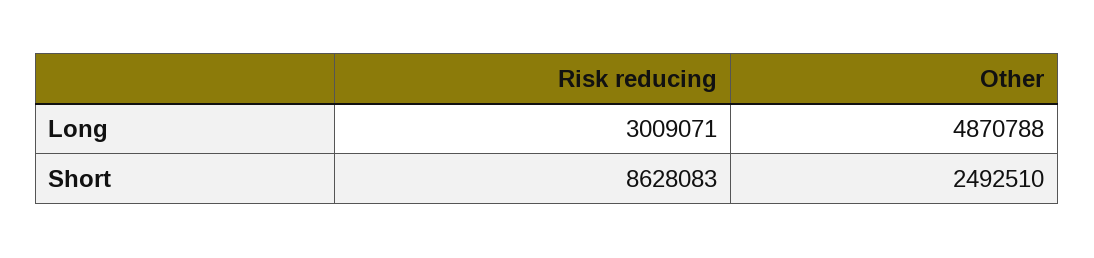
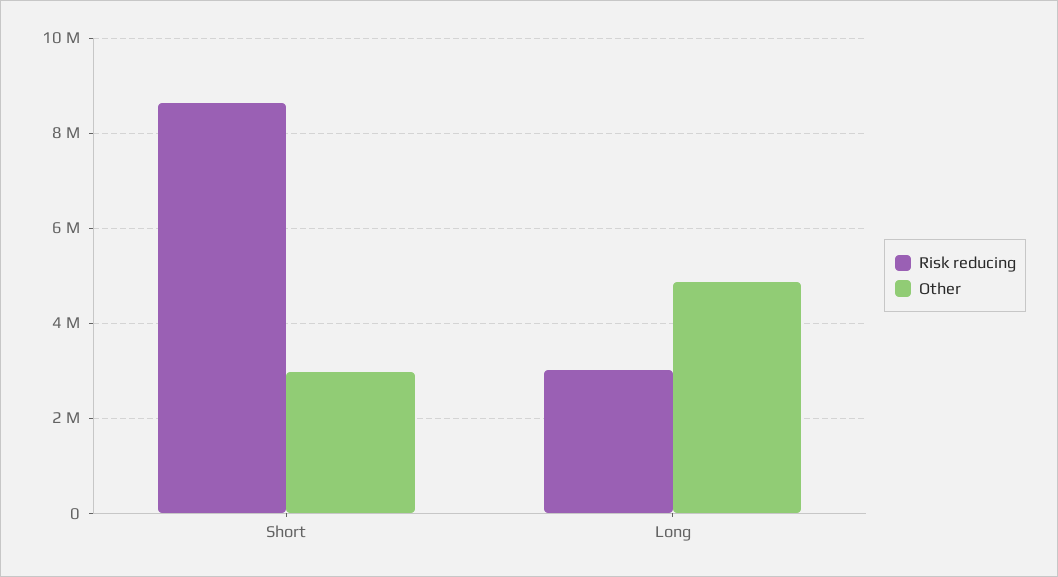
Other, Short: 2492510 -> 3000000

